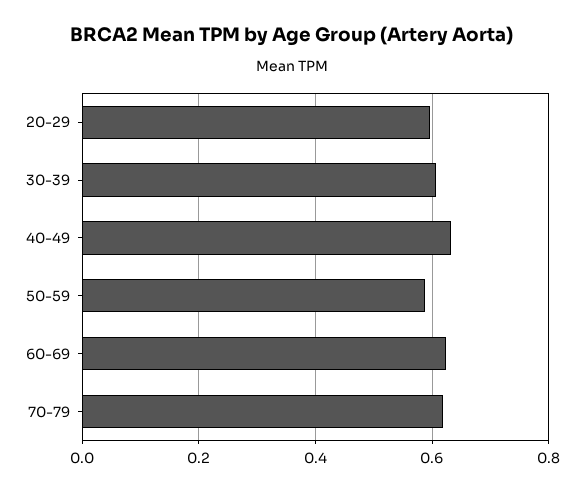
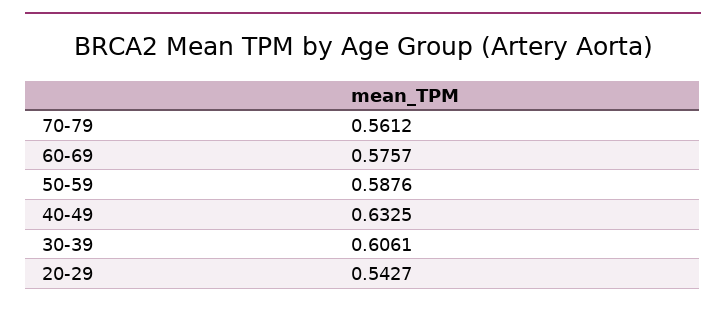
20-29: 0.6 -> 0.5427
60-69: 0.62 -> 0.5757
70-79: 0.62 -> 0.5612

